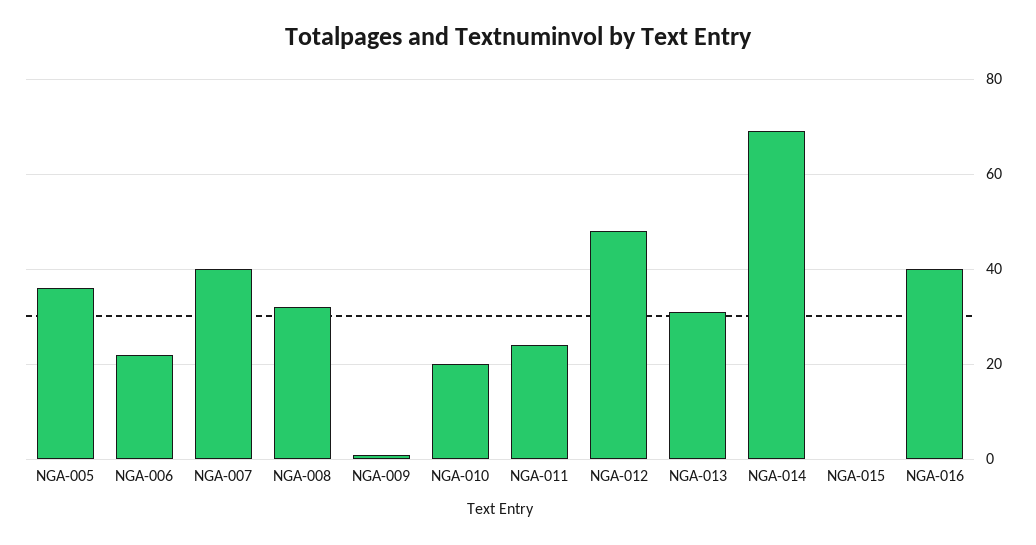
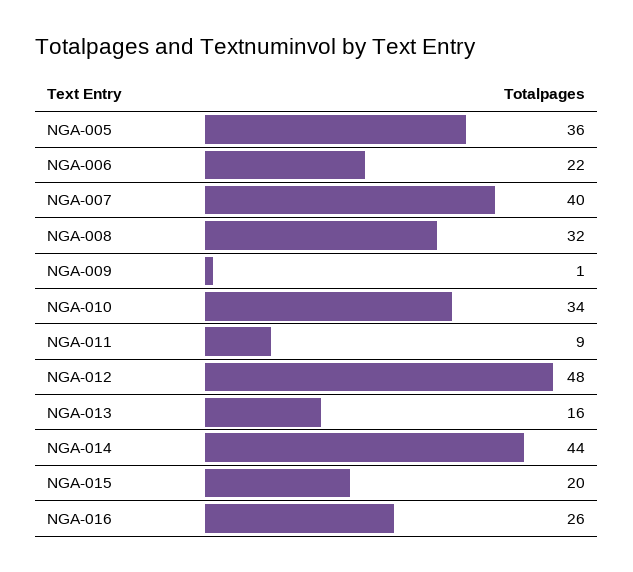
NGA-010: 20 -> 34
NGA-011: 25 -> 9
NGA-013: 30 -> 16
NGA-014: 70 -> 44
NGA-015: 0 -> 20
NGA-016: 40 -> 26

